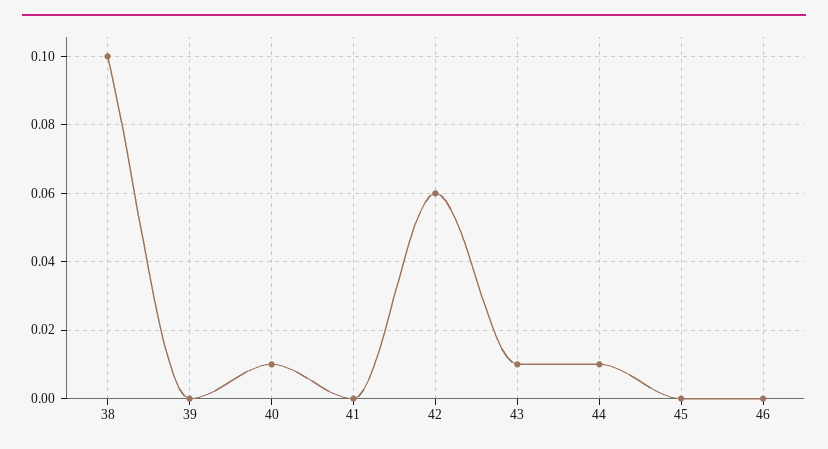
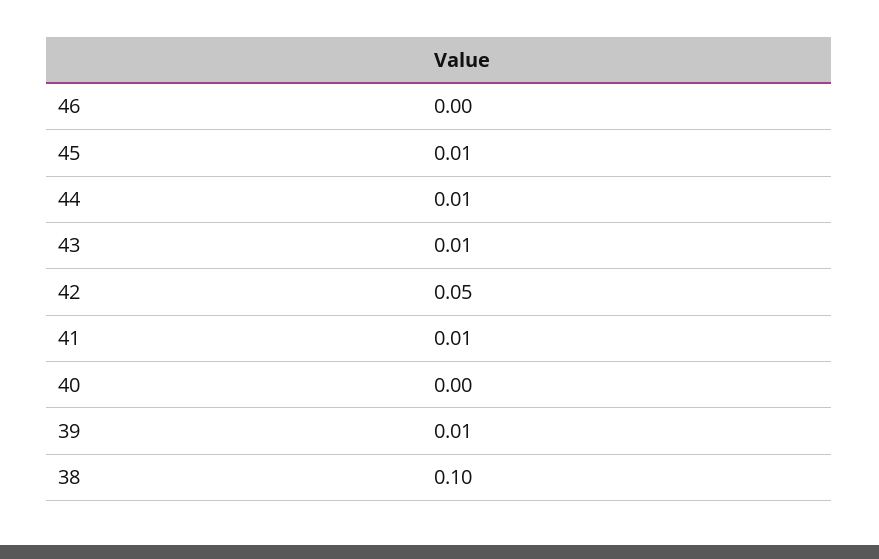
39: 0 -> 0.01
40: 0.01 -> 0
41: 0 -> 0.01
42: 0.06 -> 0.05
45: 0 -> 0.01

